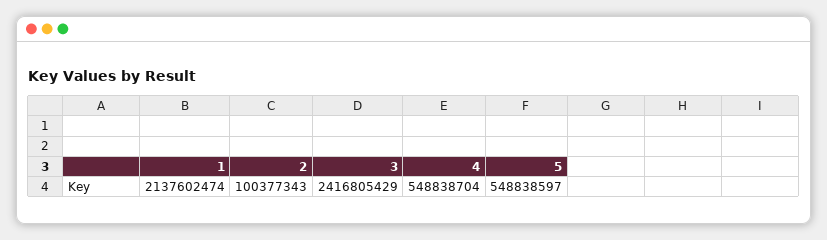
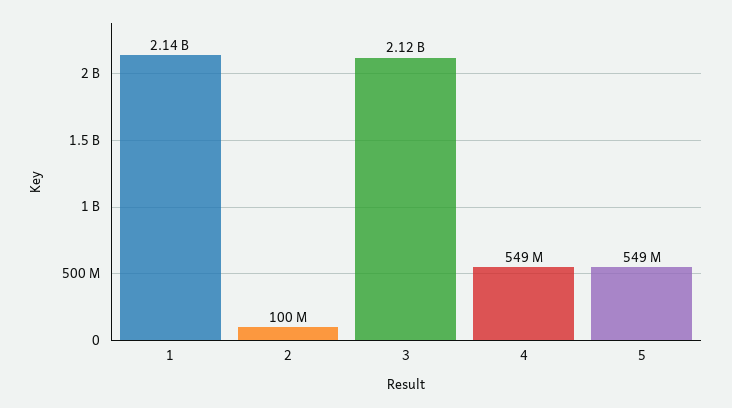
3: 2416805429 -> 2120000000

